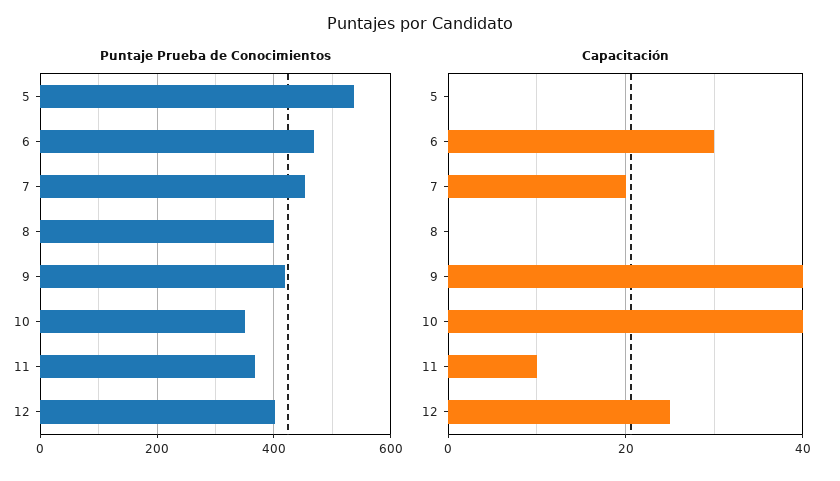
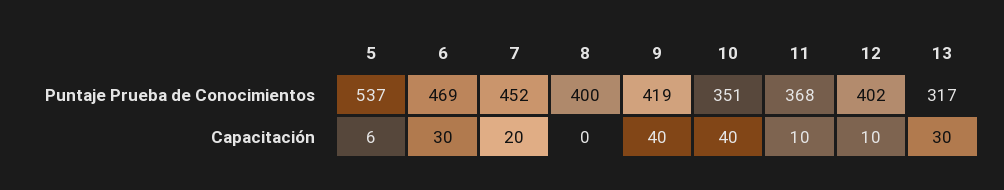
Capacitación, 5: 0 -> 6
Capacitación, 12: 25 -> 10
Puntaje Prueba de Conocimientos, 13: none -> 317
Capacitación, 13: none -> 30

